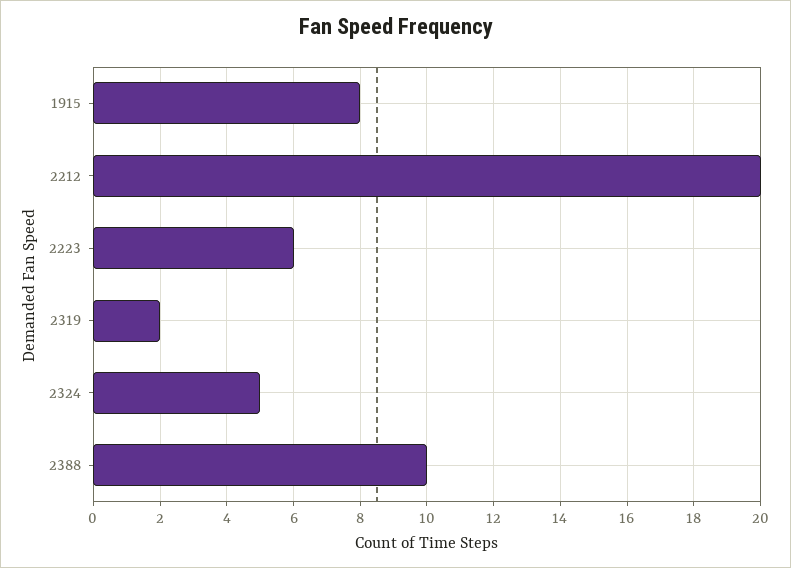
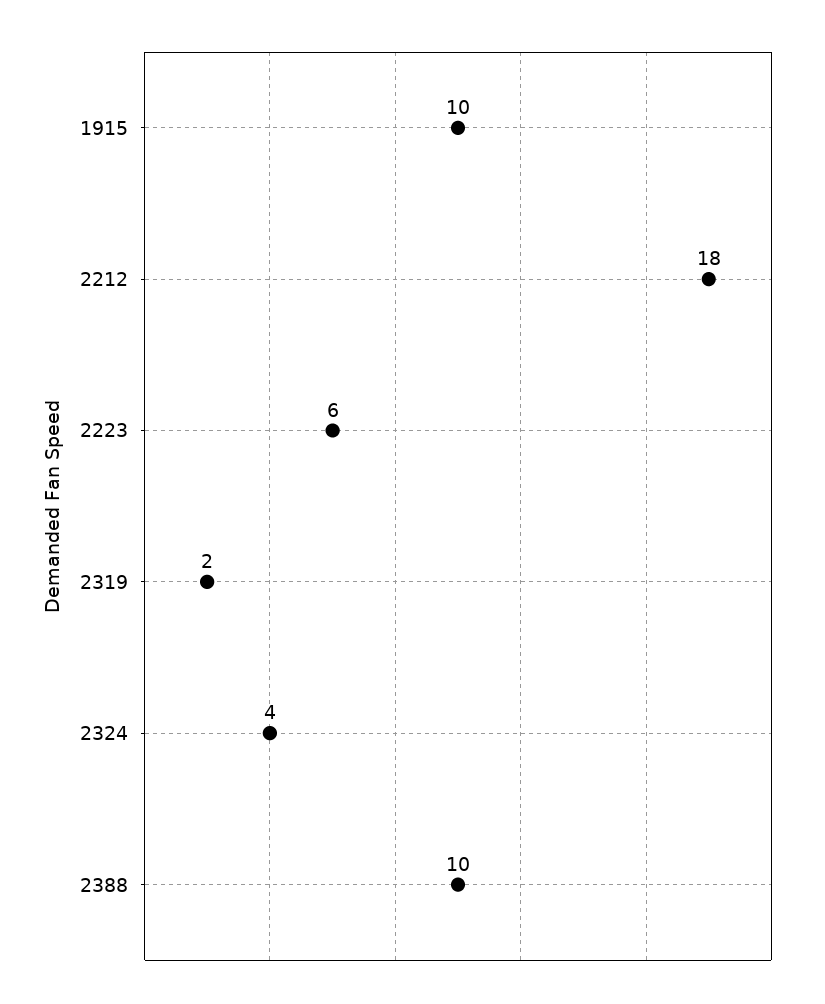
1915: 8 -> 10
2212: 20 -> 18
2324: 5 -> 4

